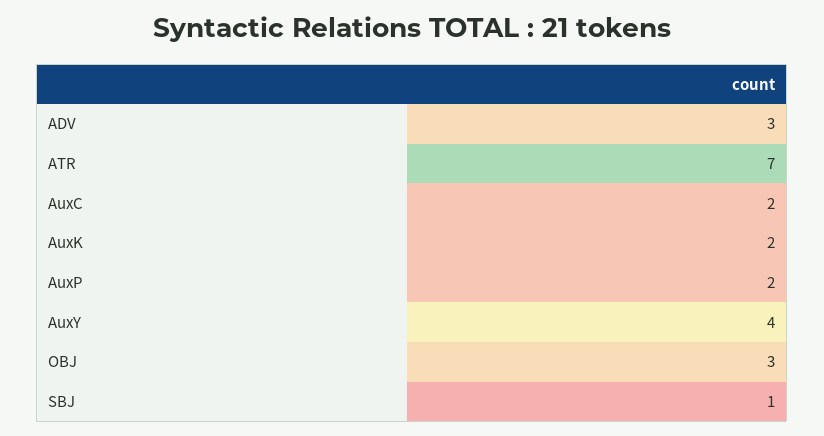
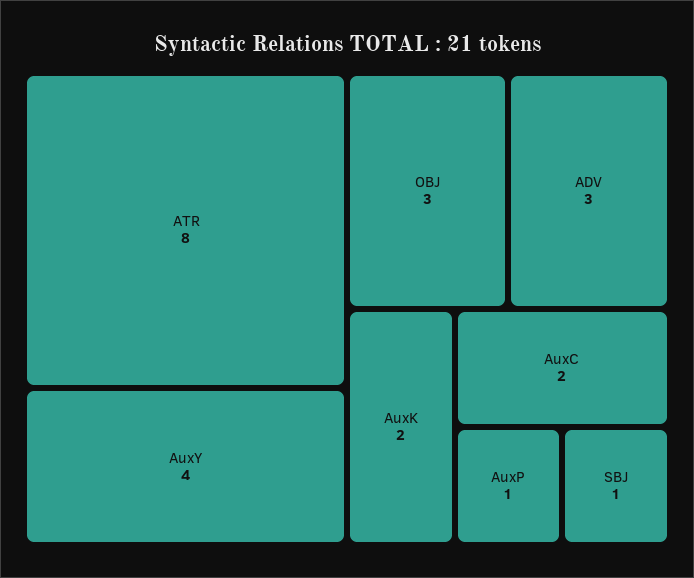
ATR: 7 -> 8
AuxP: 2 -> 1

